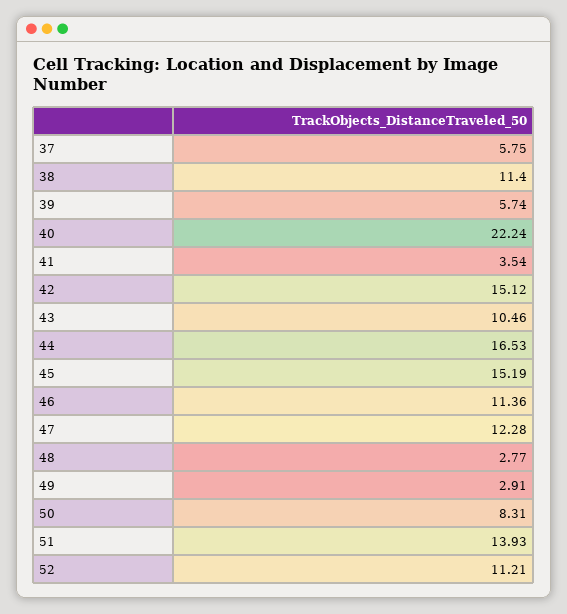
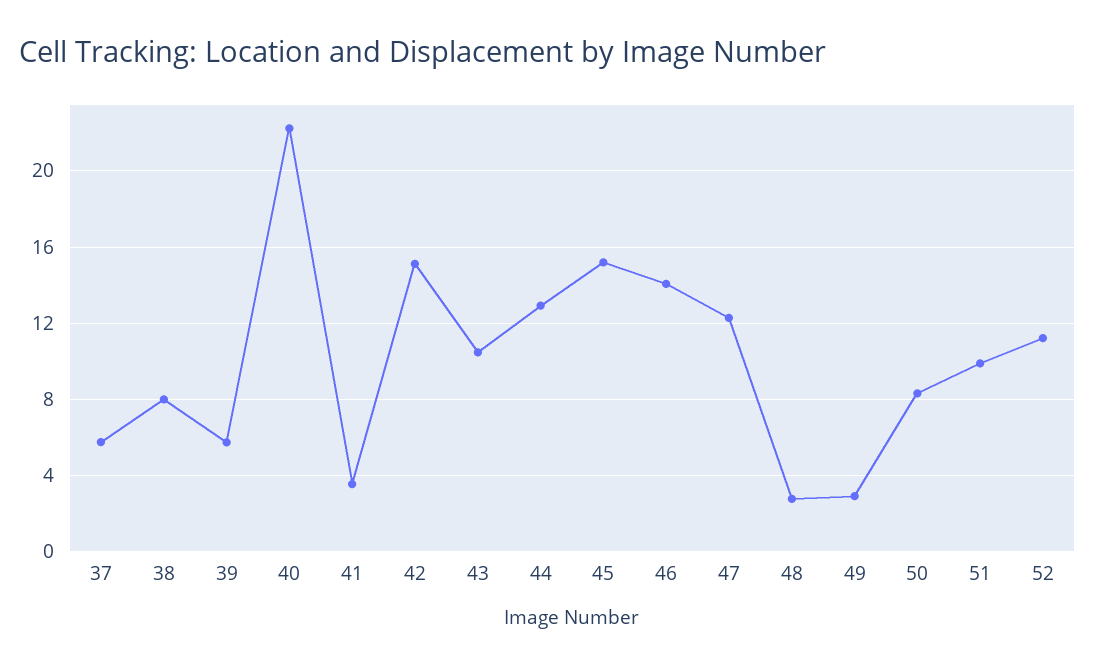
38: 11.4 -> 8
44: 16.53 -> 13
46: 11.36 -> 14
51: 13.93 -> 10

